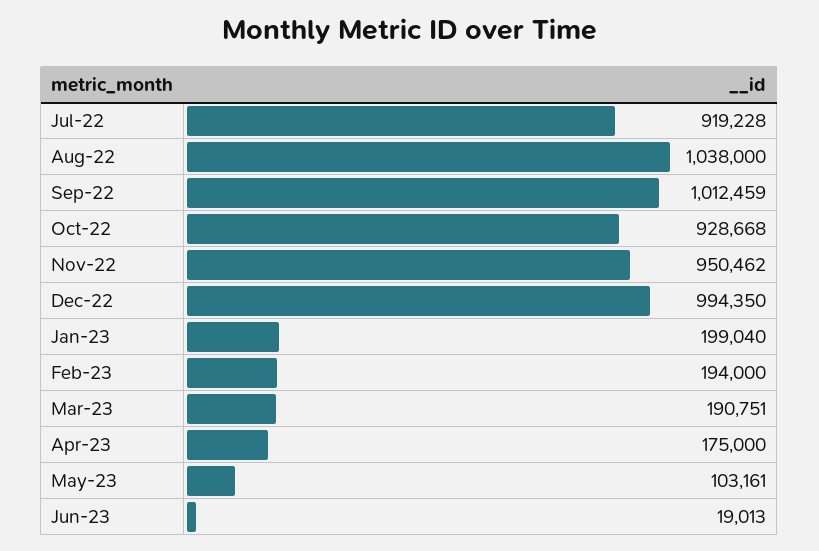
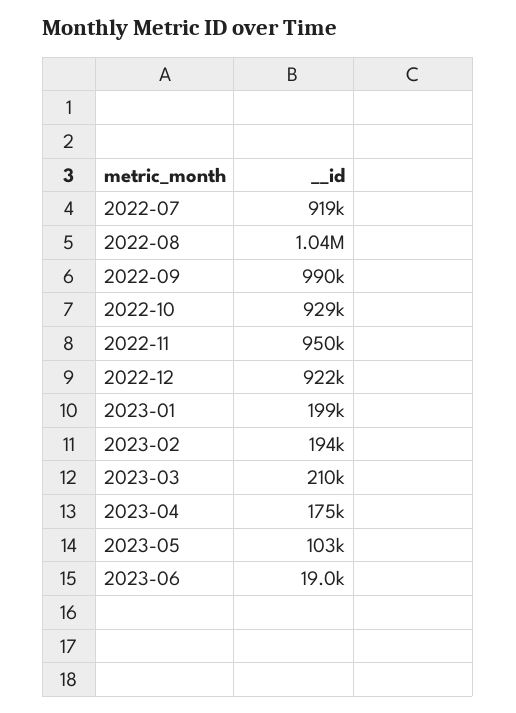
Sep-22: 1012459 -> 990000
Dec-22: 994350 -> 922000
Mar-23: 190751 -> 210000

